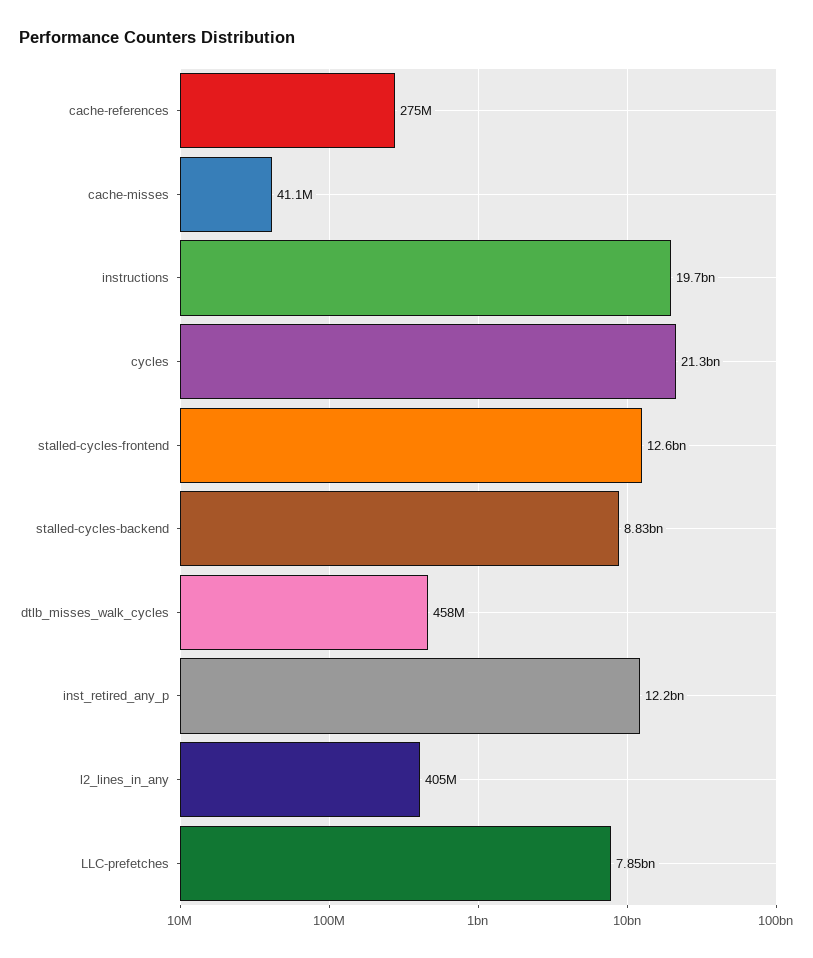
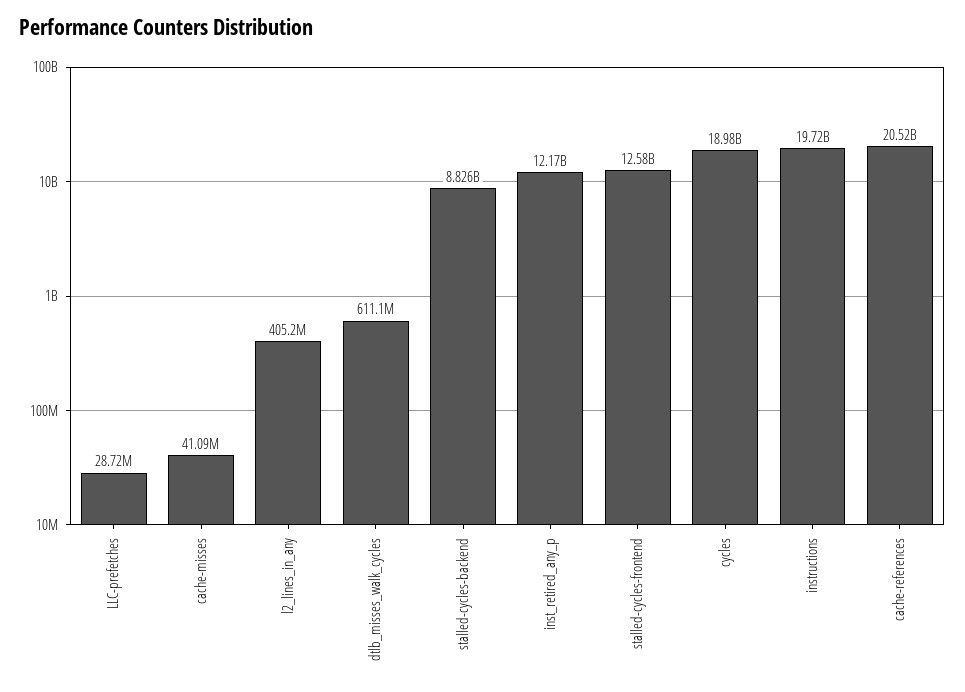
cache-references: 275000000 -> 20520000000
cycles: 21300000000 -> 18980000000
dtlb_misses_walk_cycles: 458000000 -> 611100000
LLC-prefetches: 7850000000 -> 28720000

